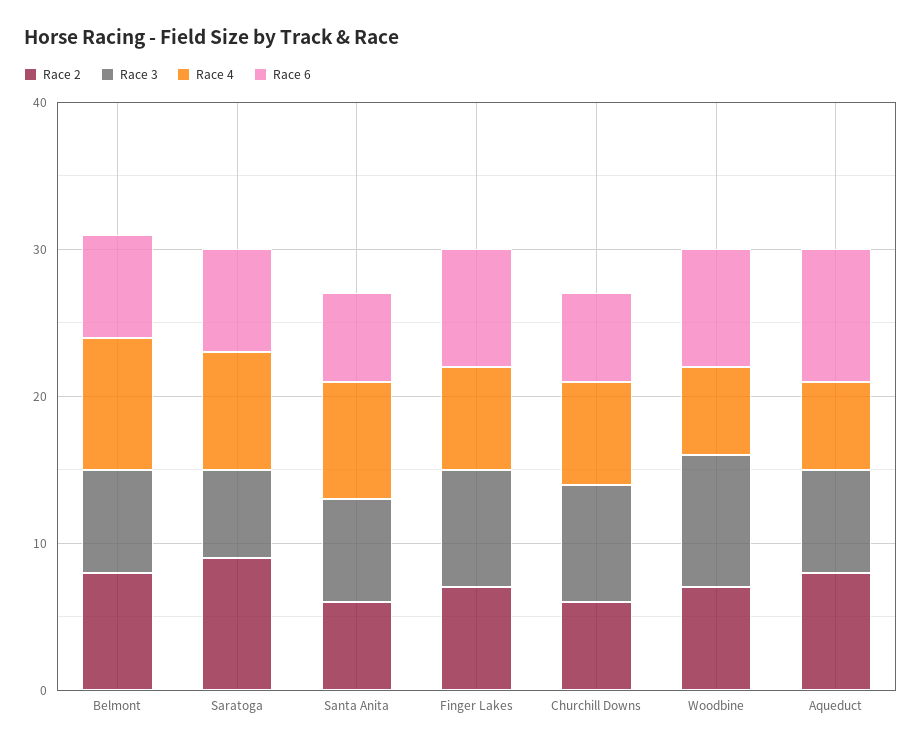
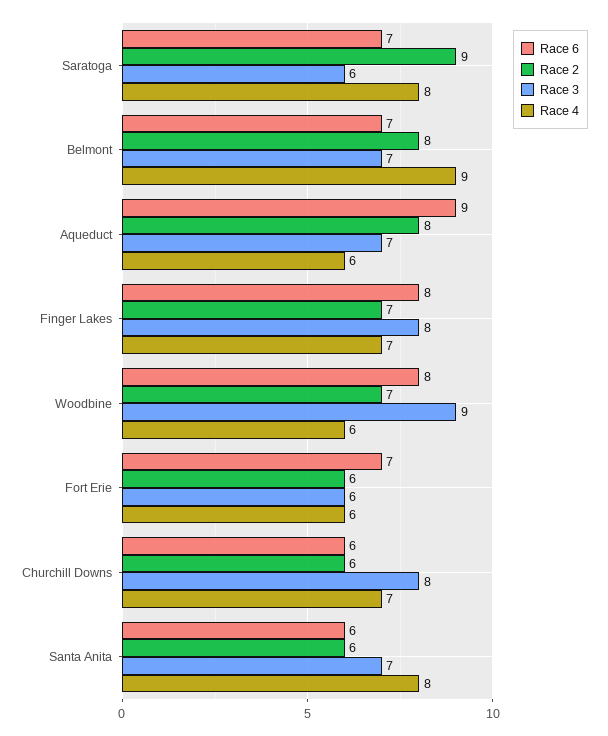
Race 6, Fort Erie: none -> 7
Race 2, Fort Erie: none -> 6
Race 3, Fort Erie: none -> 6
Race 4, Fort Erie: none -> 6

